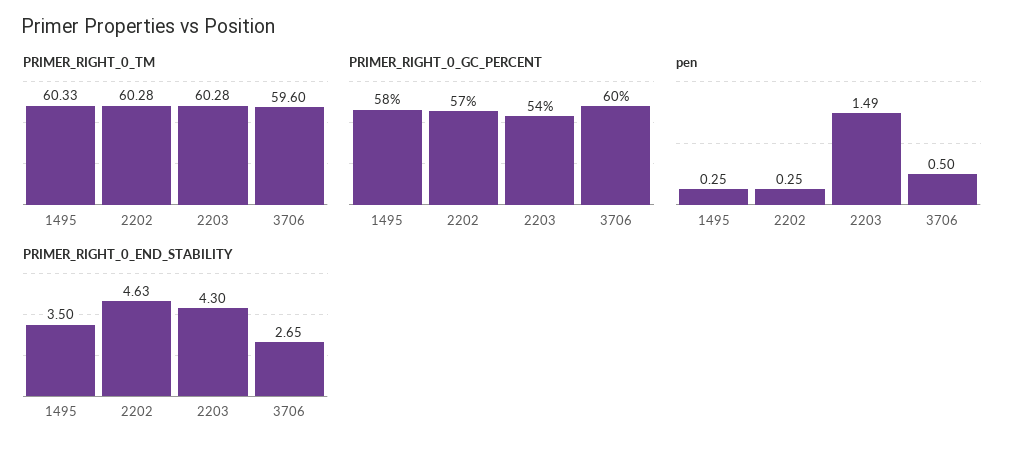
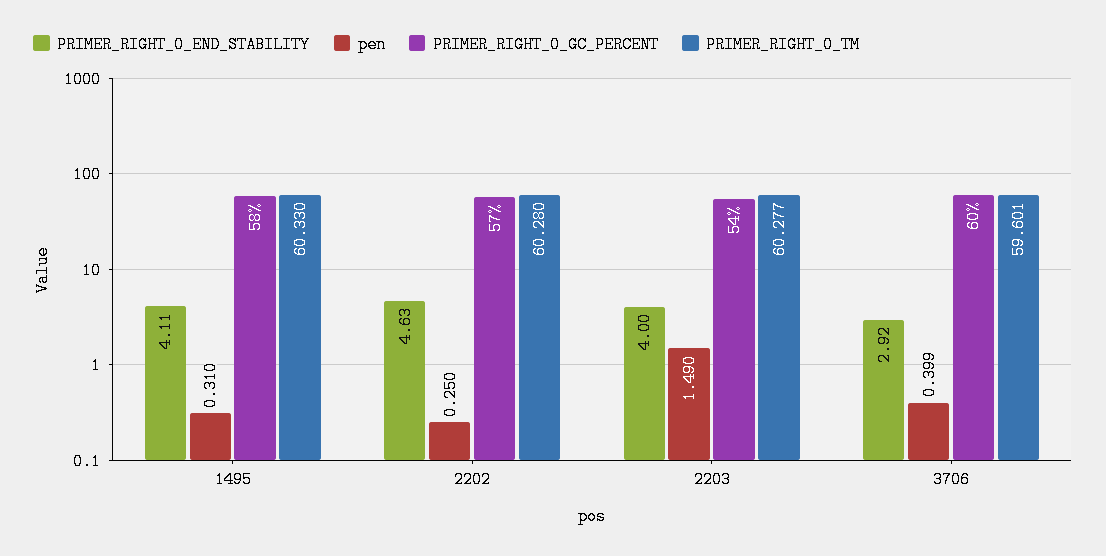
pen, 1495: 0.25 -> 0.31
pen, 3706: 0.5 -> 0.399
PRIMER_RIGHT_0_END_STABILITY, 1495: 3.5 -> 4.11
PRIMER_RIGHT_0_END_STABILITY, 2203: 4.3 -> 4
PRIMER_RIGHT_0_END_STABILITY, 3706: 2.65 -> 2.92

